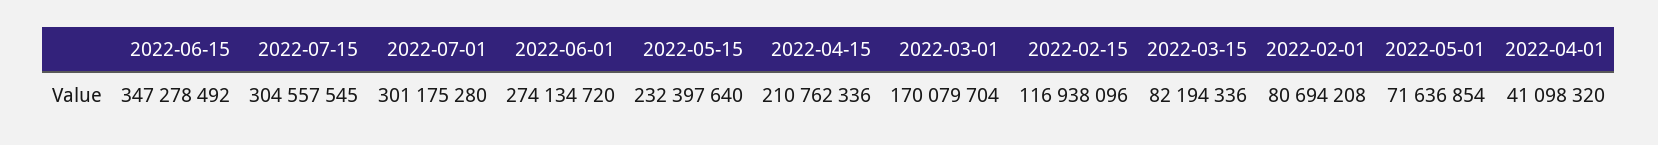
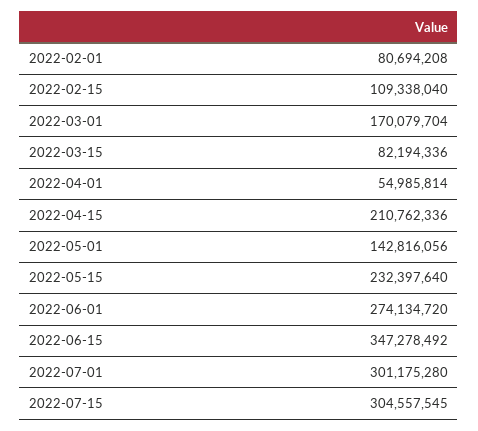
2022-02-15: 116938096 -> 109338040
2022-05-01: 71636854 -> 142816056
2022-04-01: 41098320 -> 54985814

